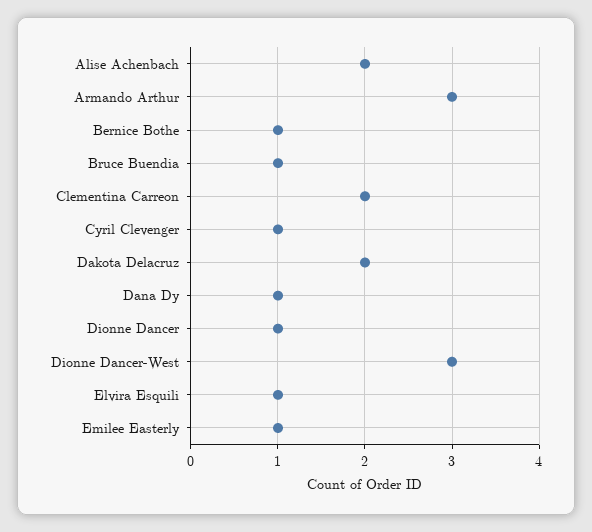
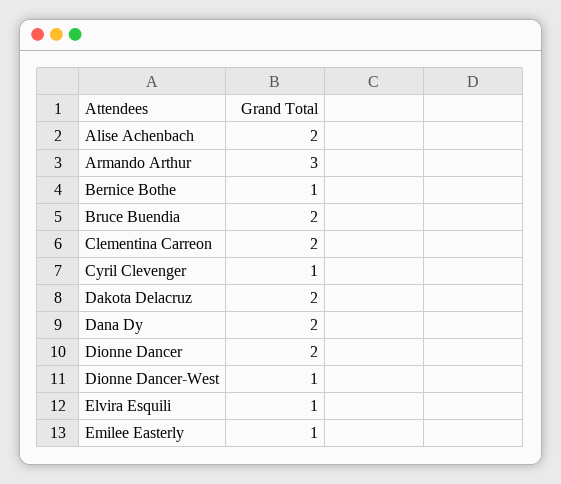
Bruce Buendia: 1 -> 2
Dana Dy: 1 -> 2
Dionne Dancer: 1 -> 2
Dionne Dancer-West: 3 -> 1

